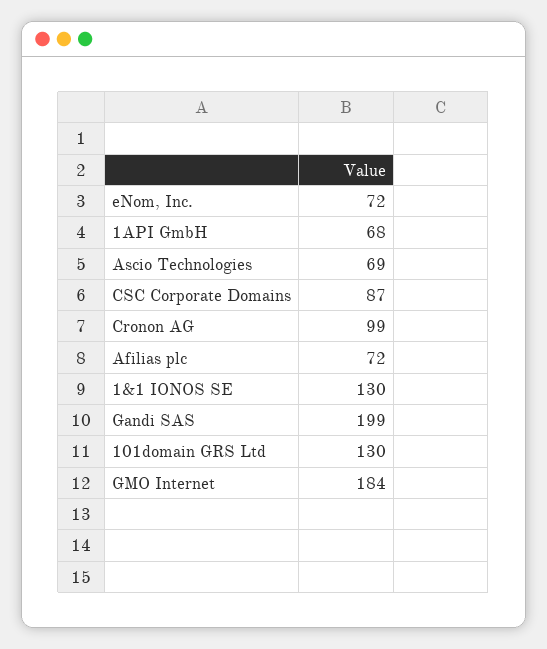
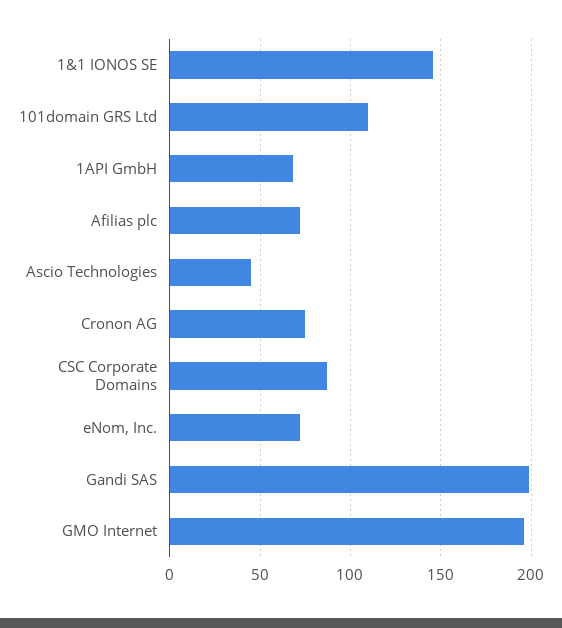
Ascio Technologies: 69 -> 45
Cronon AG: 99 -> 75
1&1 IONOS SE: 130 -> 145
101domain GRS Ltd: 130 -> 110
GMO Internet: 184 -> 195

